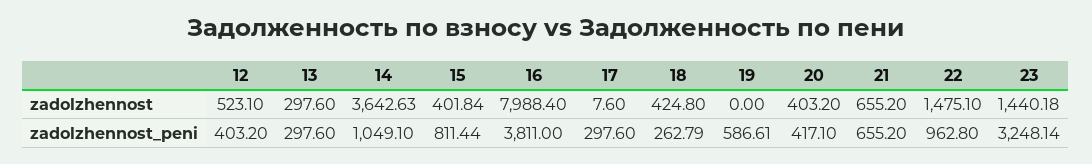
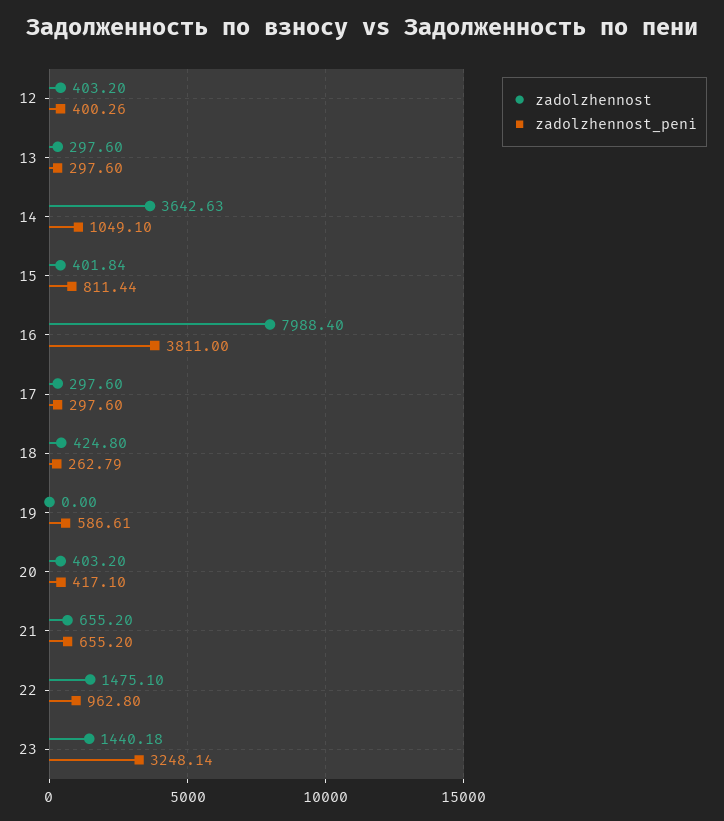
zadolzhennost, 12: 523.1 -> 403.2
zadolzhennost, 17: 7.6 -> 297.6
zadolzhennost_peni, 12: 403.2 -> 400.26

